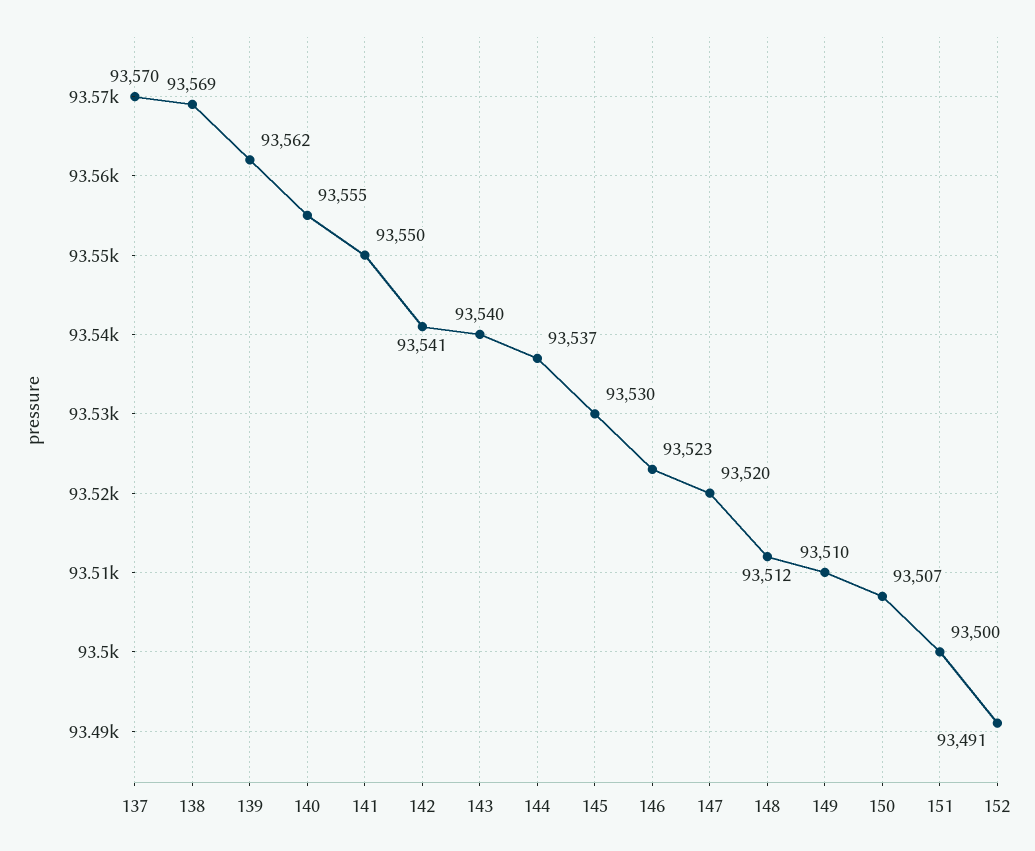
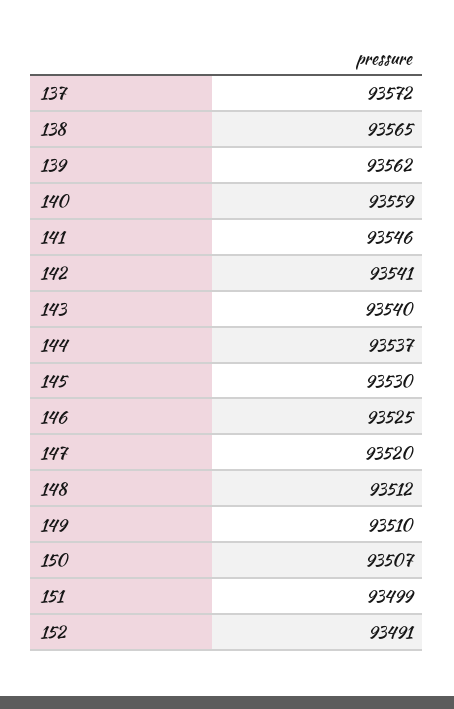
137: 93570 -> 93572
138: 93569 -> 93565
140: 93555 -> 93559
141: 93550 -> 93546
146: 93523 -> 93525
151: 93500 -> 93499

